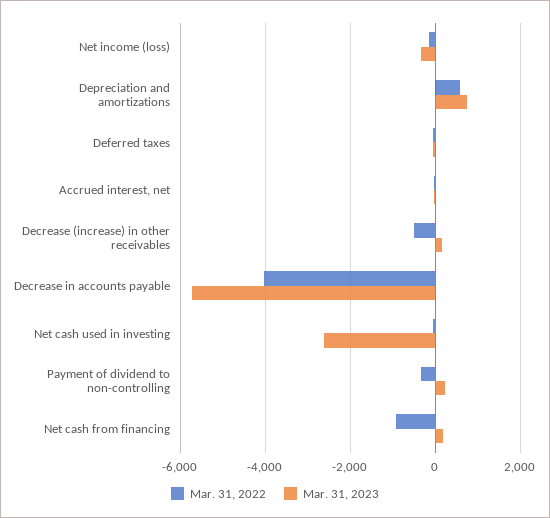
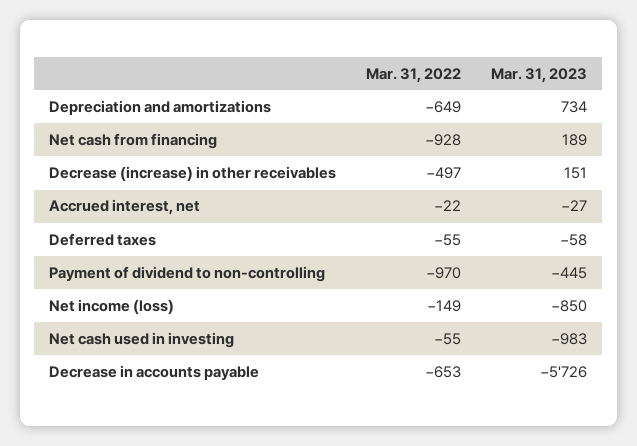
Mar. 31, 2023, Net income (loss): -400 -> -850
Mar. 31, 2022, Depreciation and amortizations: 600 -> -649
Mar. 31, 2022, Decrease in accounts payable: -4000 -> -653
Mar. 31, 2023, Net cash used in investing: -2600 -> -983
Mar. 31, 2022, Payment of dividend to non-controlling: -400 -> -970
Mar. 31, 2023, Payment of dividend to non-controlling: 200 -> -445

